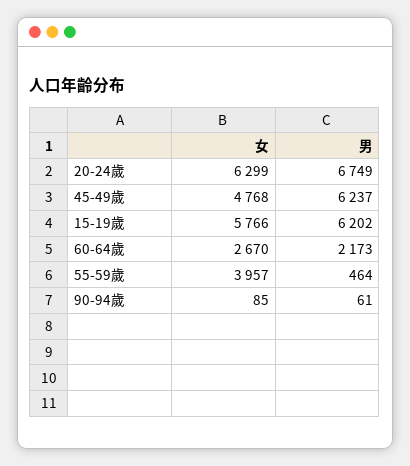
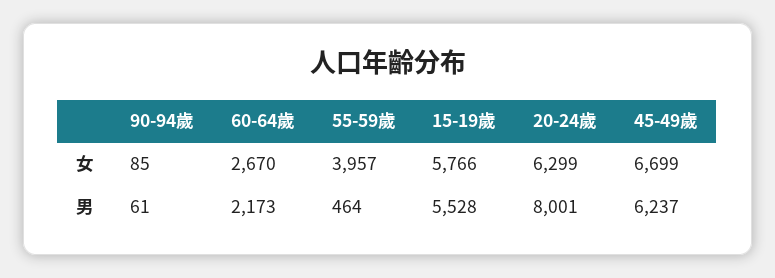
男, 20-24歲: 6749 -> 8001
女, 45-49歲: 4768 -> 6699
男, 15-19歲: 6202 -> 5528

